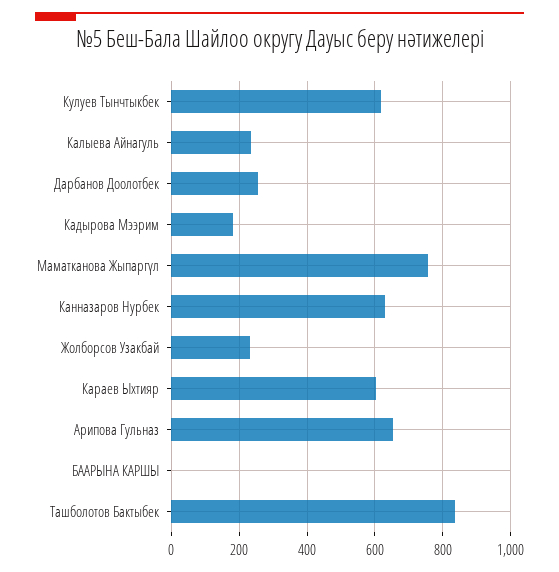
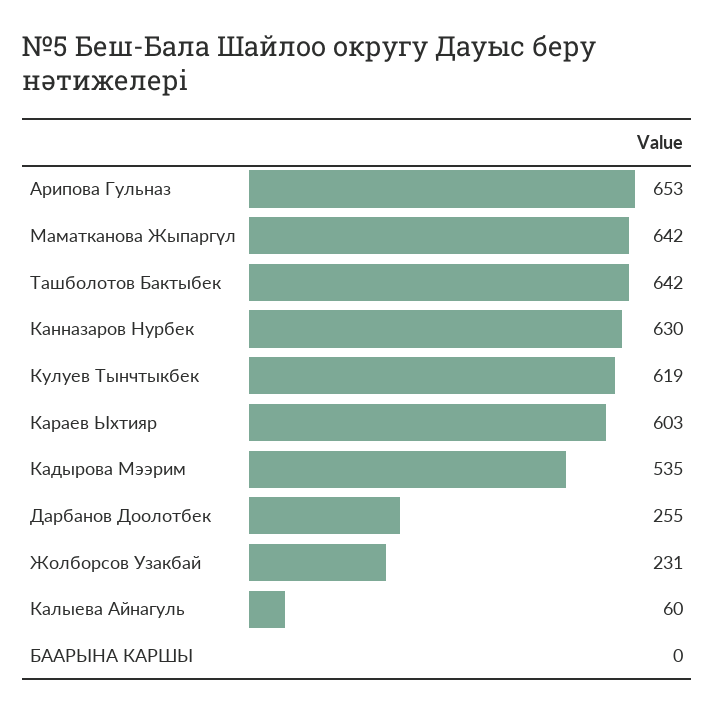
Калыева Айнагуль: 240 -> 60
Кадырова Мээрим: 180 -> 535
Маматканова Жыпаргүл: 760 -> 642
Ташболотов Бактыбек: 840 -> 642

